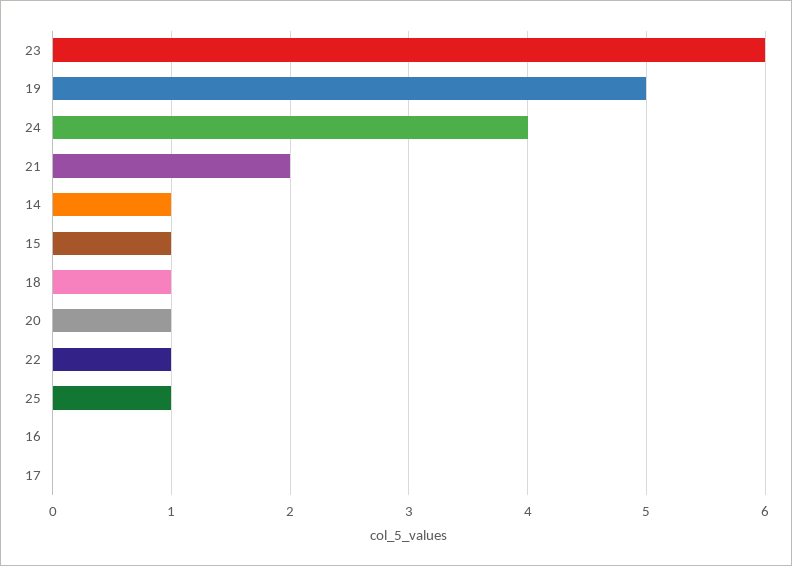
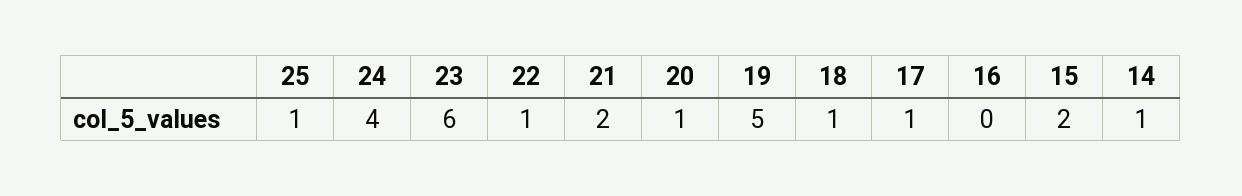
15: 1 -> 2
17: 0 -> 1

